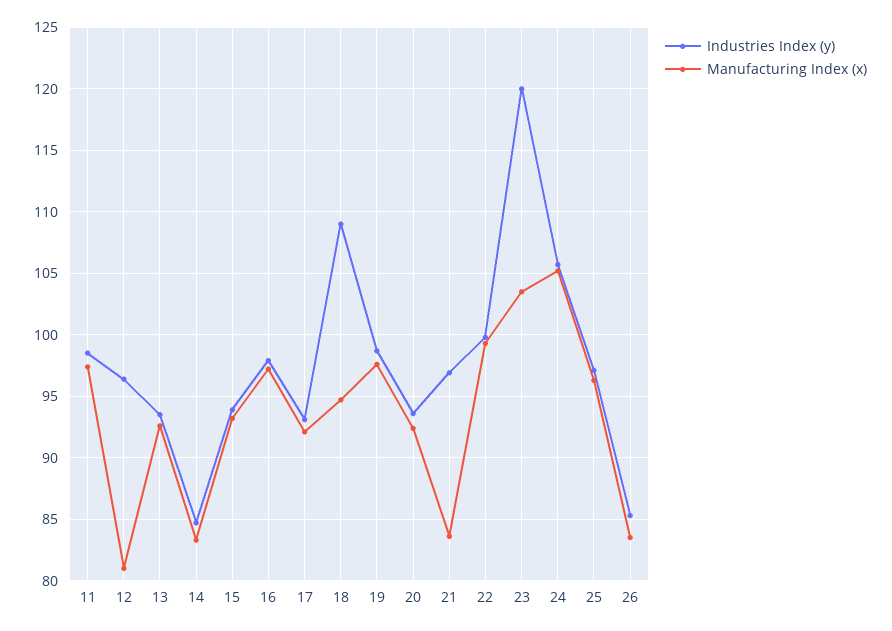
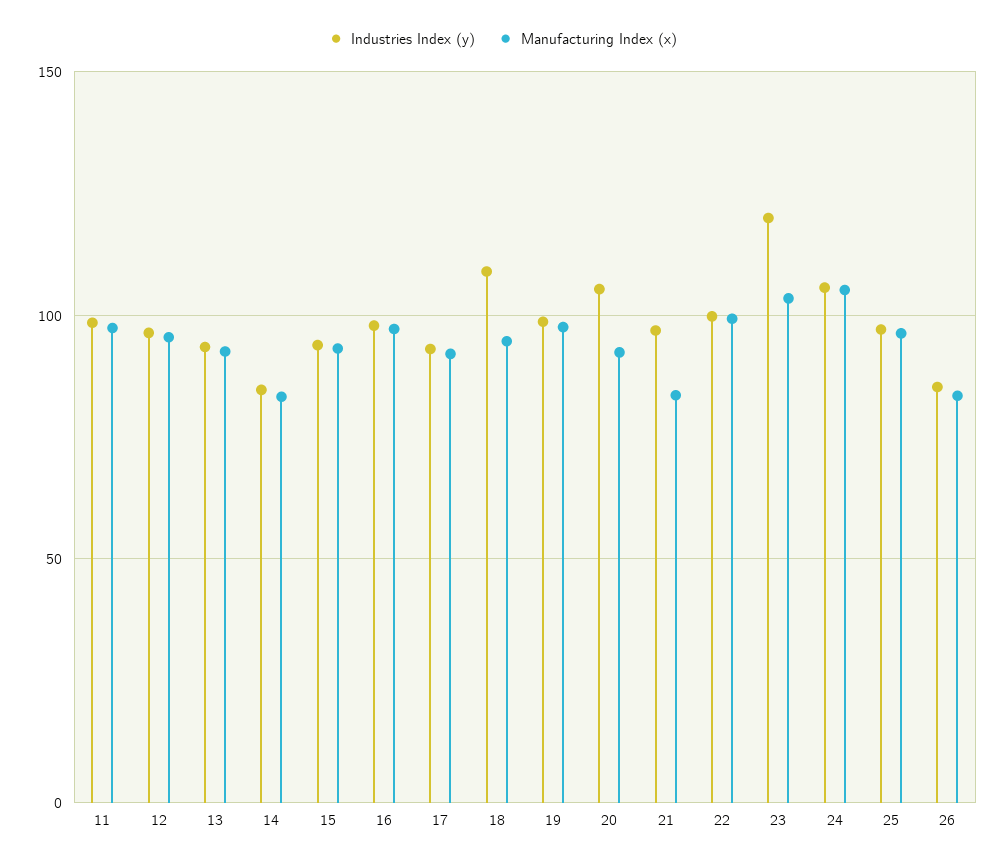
Manufacturing Index (x), 12: 81 -> 95
Industries Index (y), 20: 93.5 -> 105

